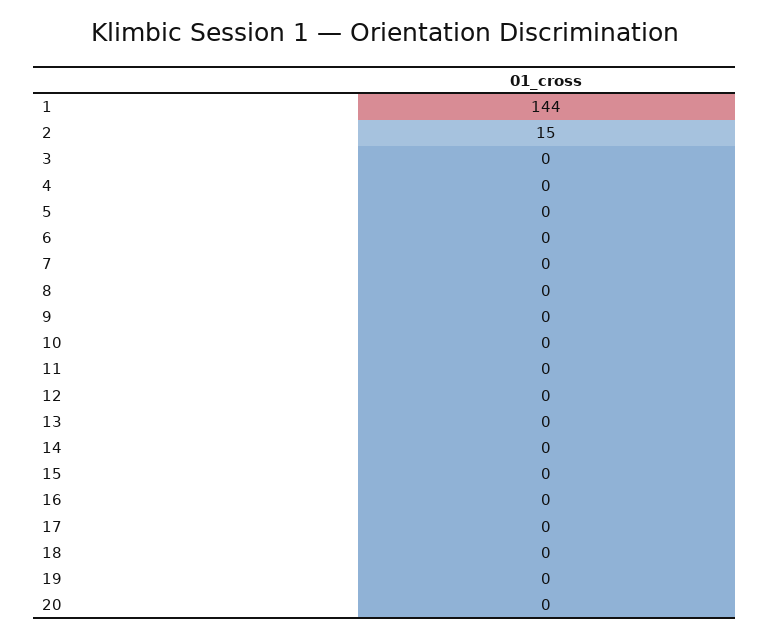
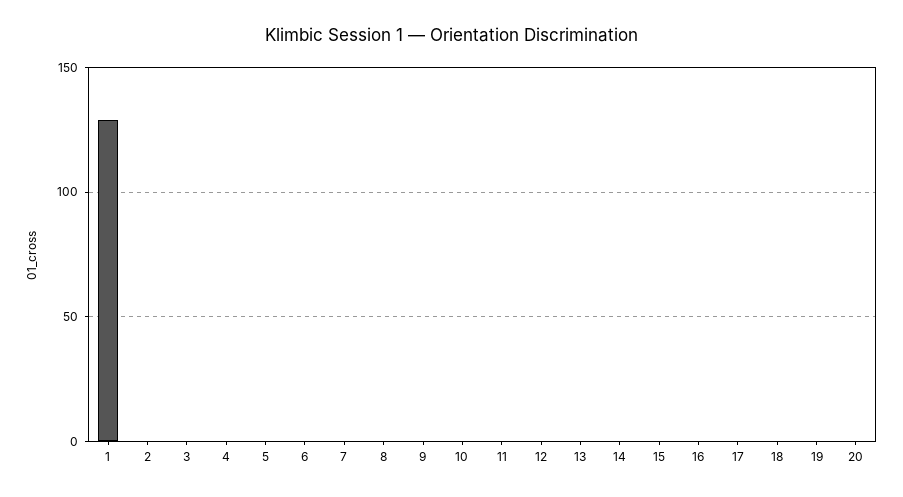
1: 144 -> 130
2: 15 -> 0

